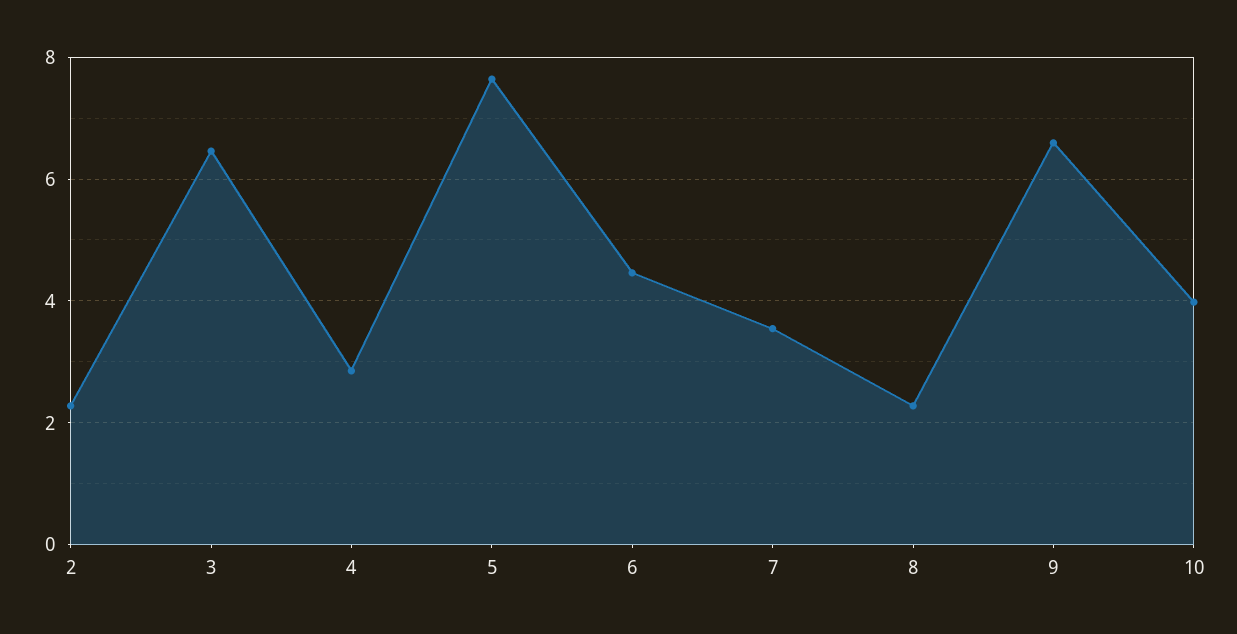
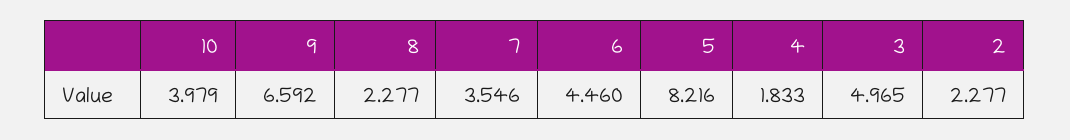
3: 6.4 -> 4.965
4: 2.8 -> 1.833
5: 7.6 -> 8.216

